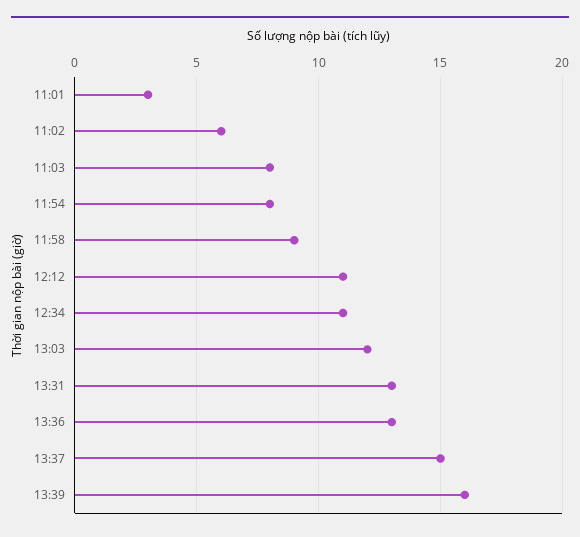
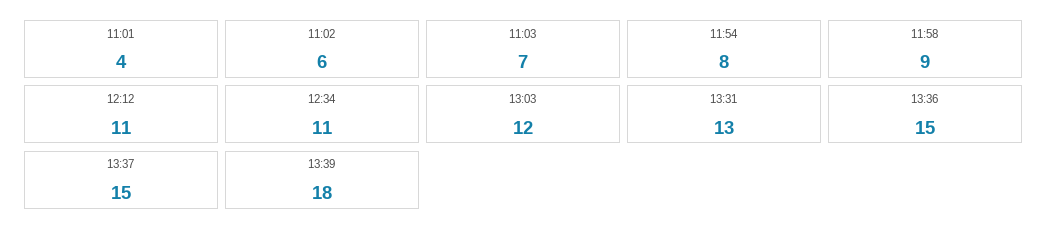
11:01: 3 -> 4
11:03: 8 -> 7
13:36: 13 -> 15
13:39: 16 -> 18

